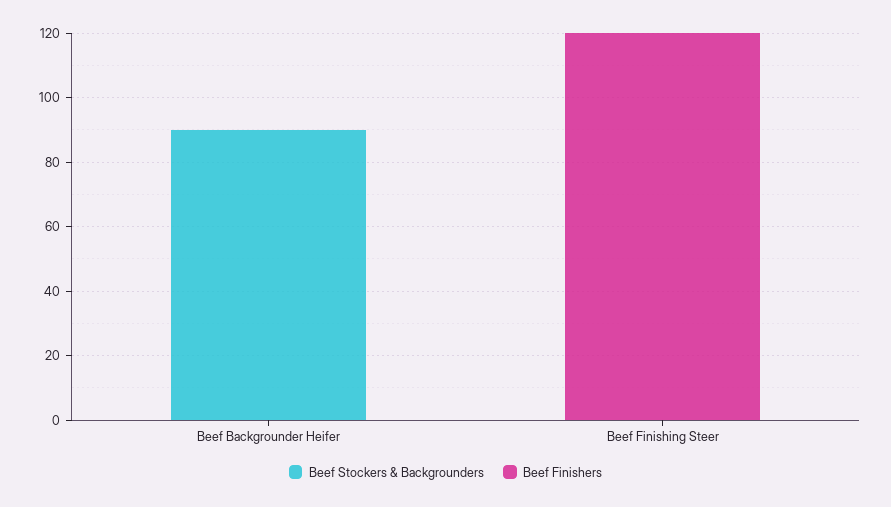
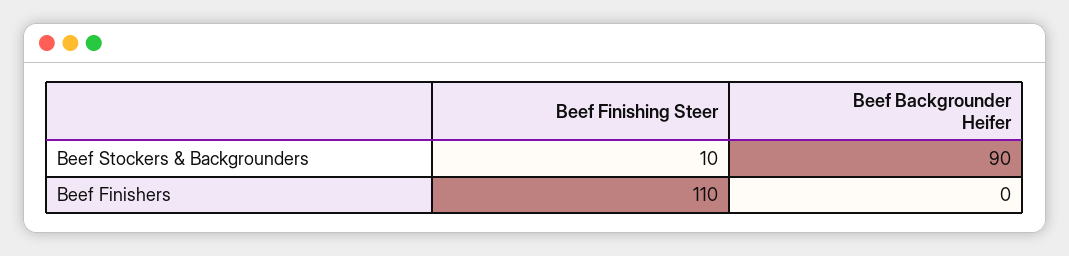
Beef Stockers & Backgrounders, Beef Finishing Steer: 0 -> 10
Beef Finishers, Beef Finishing Steer: 120 -> 110

